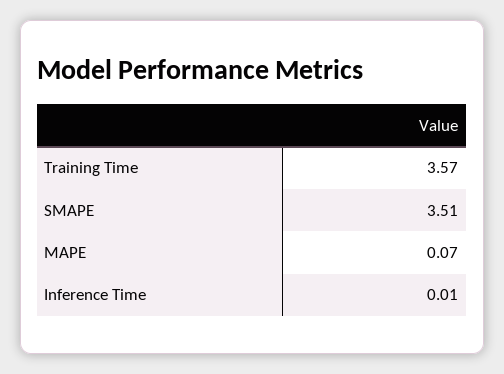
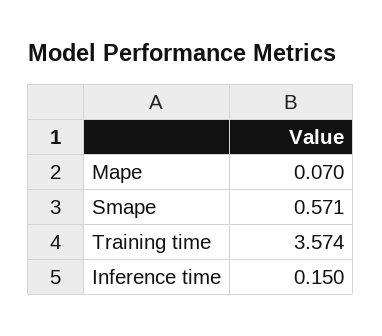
SMAPE: 3.51 -> 0.571
Inference Time: 0.01 -> 0.15

